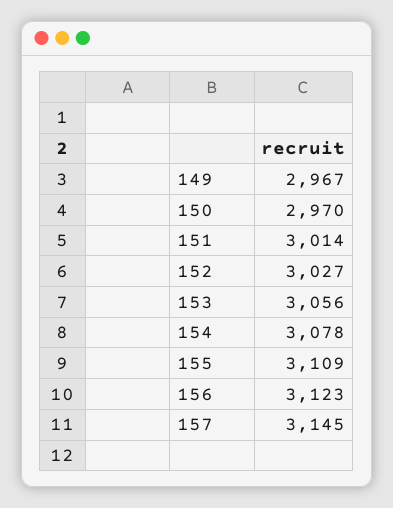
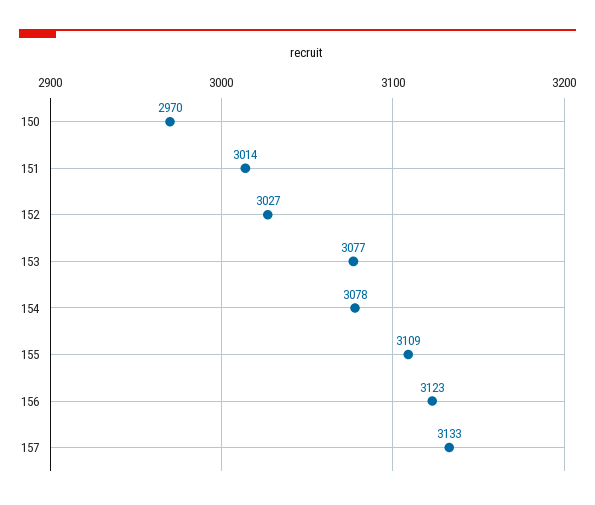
149: 2967 -> none
153: 3056 -> 3077
157: 3145 -> 3133

